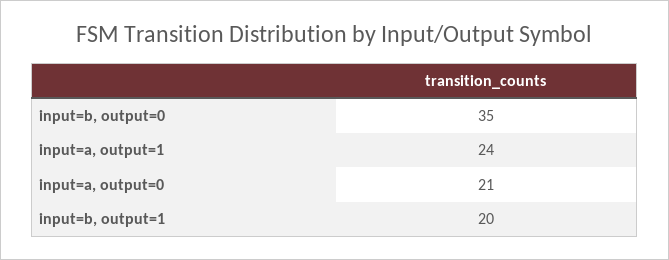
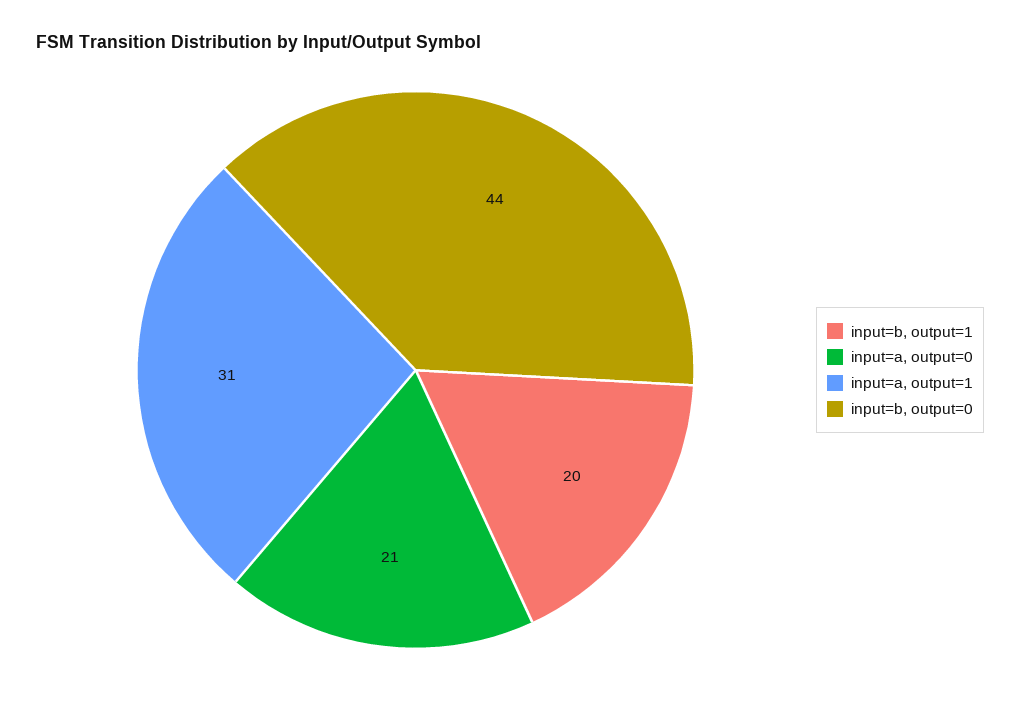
input=b, output=0: 35 -> 44
input=a, output=1: 24 -> 31

